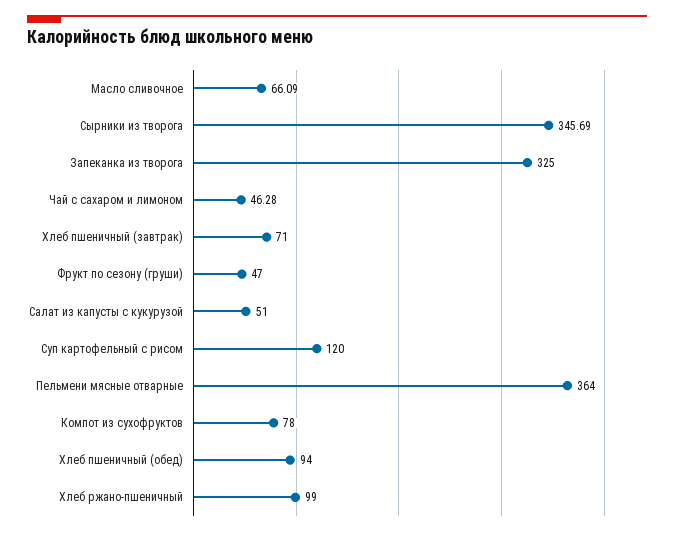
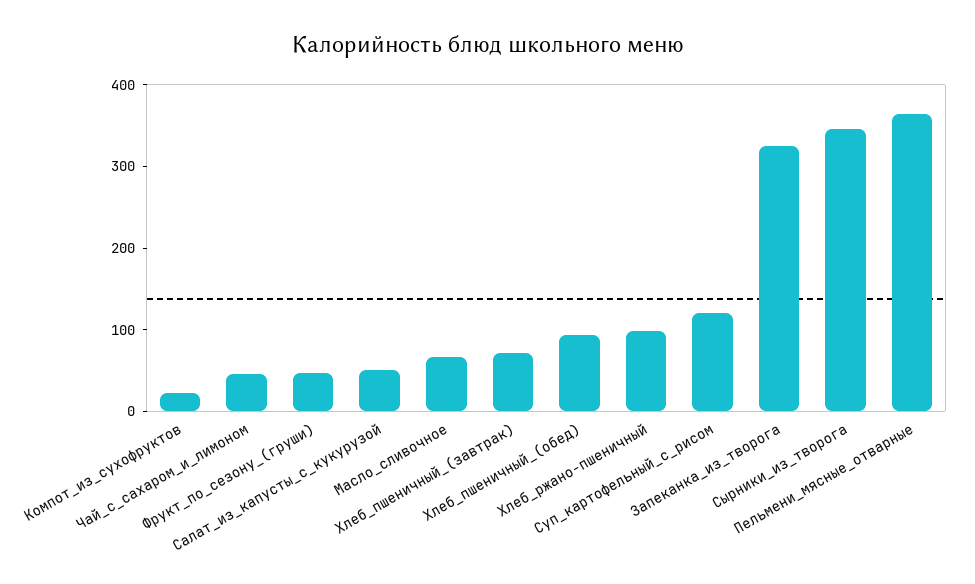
Компот из сухофруктов: 78 -> 20

